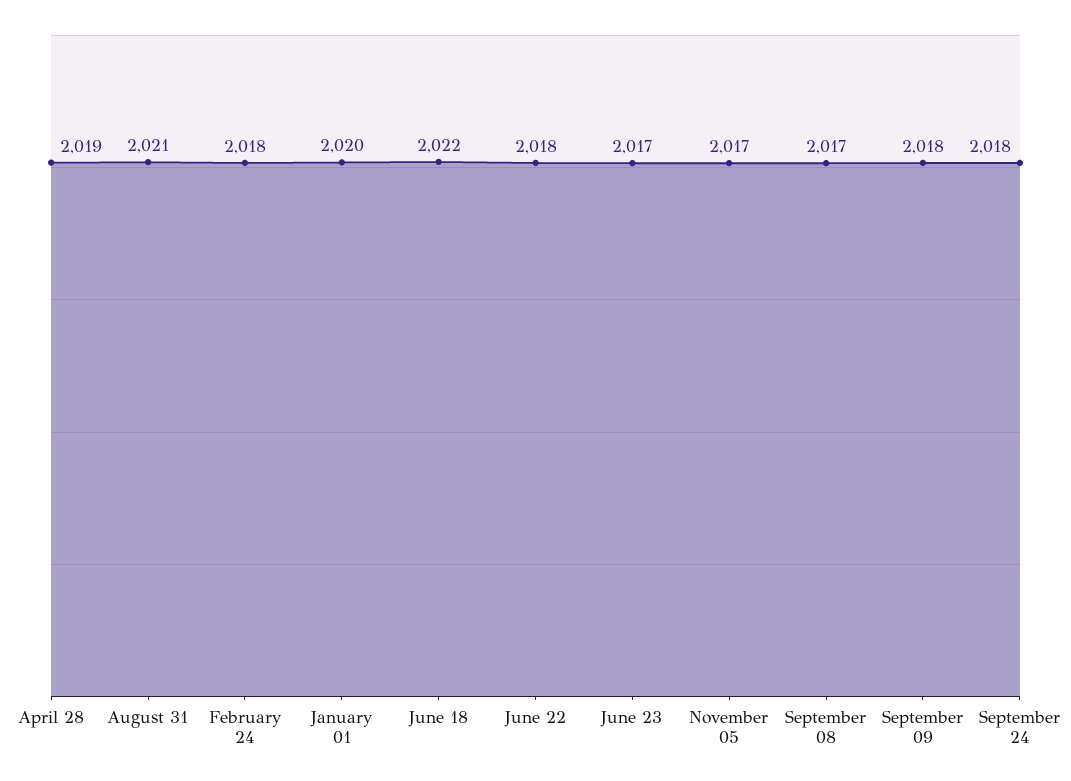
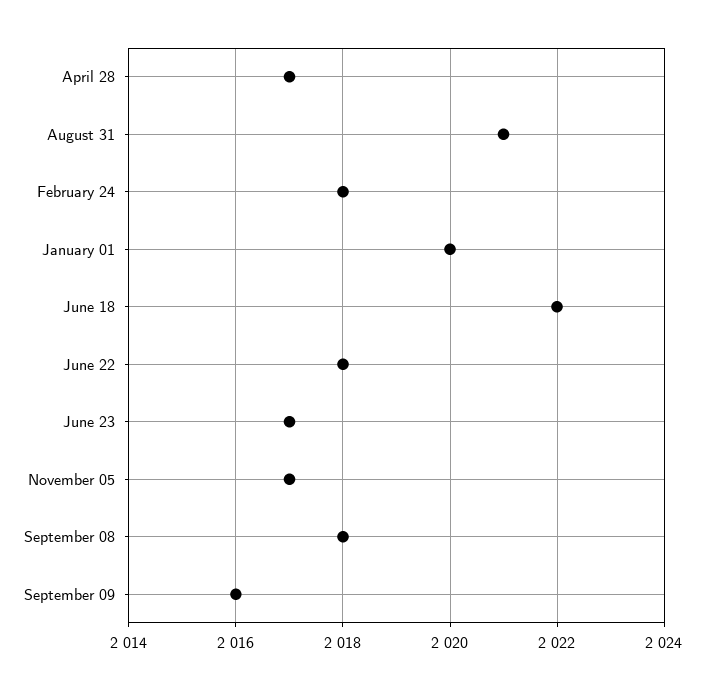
April 28: 2019 -> 2017
September 08: 2017 -> 2018
September 09: 2018 -> 2016
September 24: 2018 -> none

